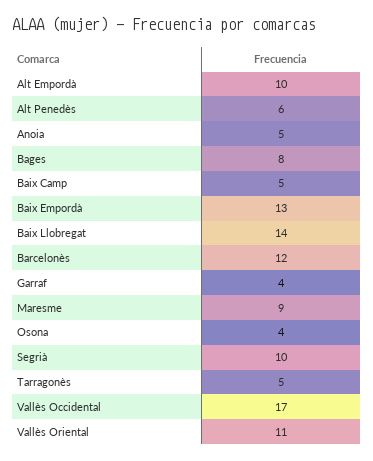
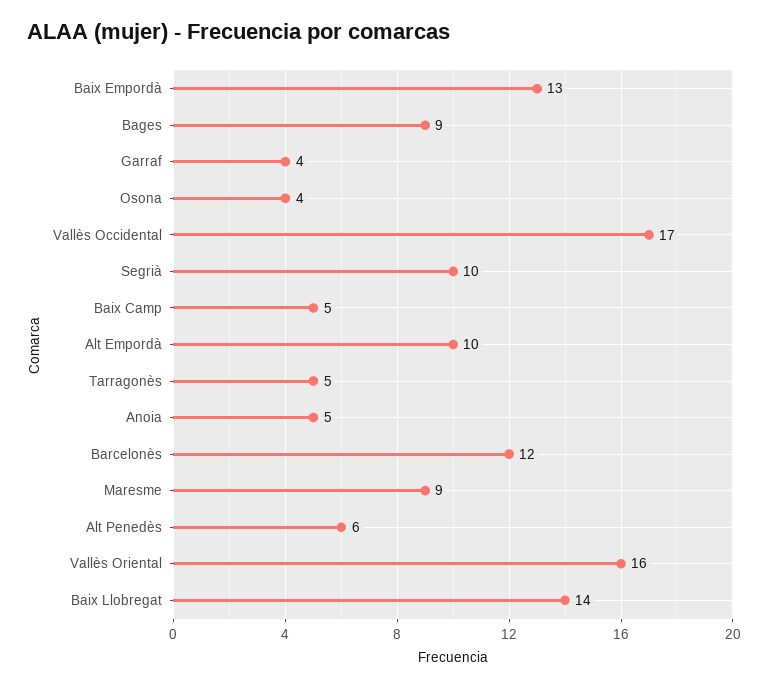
Bages: 8 -> 9
Vallès Oriental: 11 -> 16

